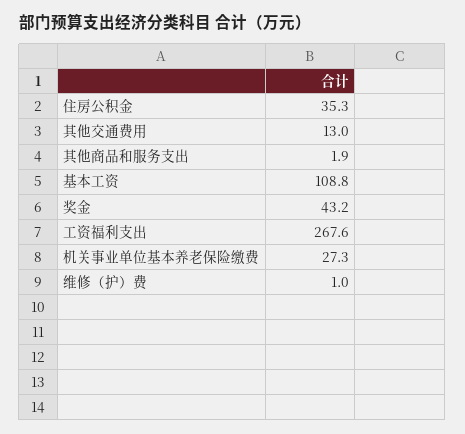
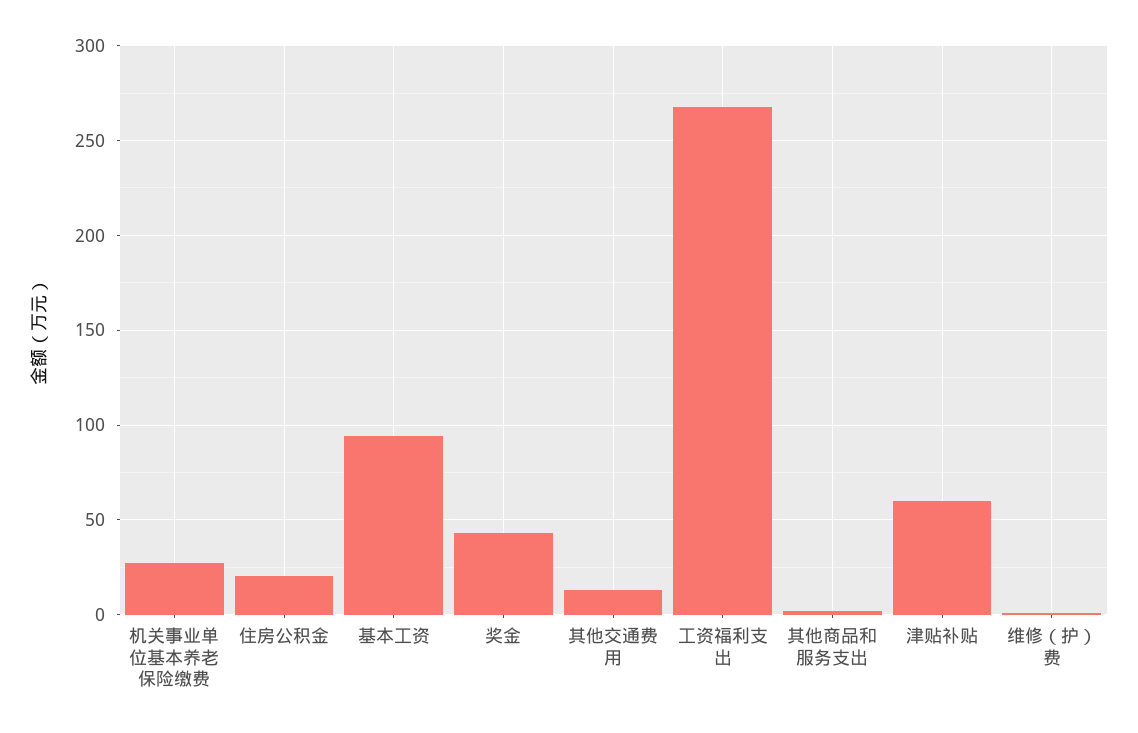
住房公积金: 35.3 -> 20
基本工资: 108.8 -> 95
津贴补贴: none -> 60

